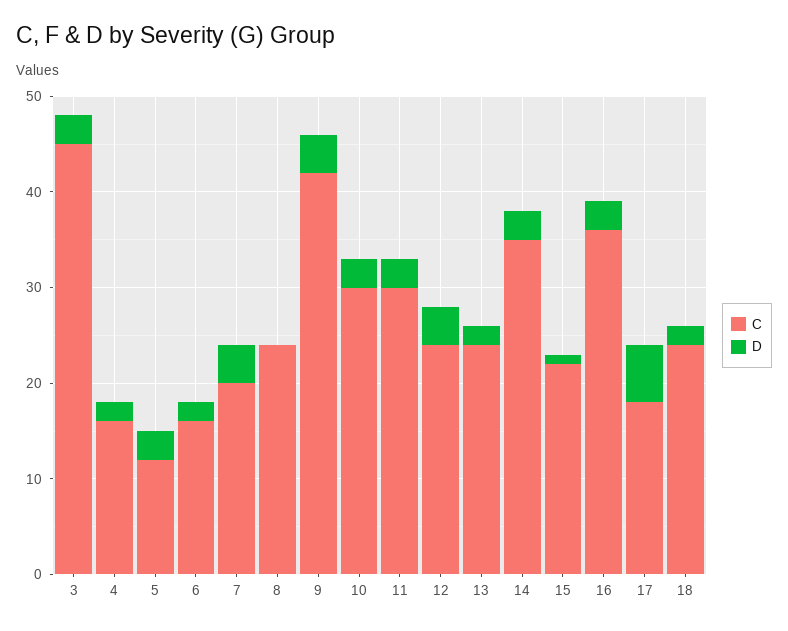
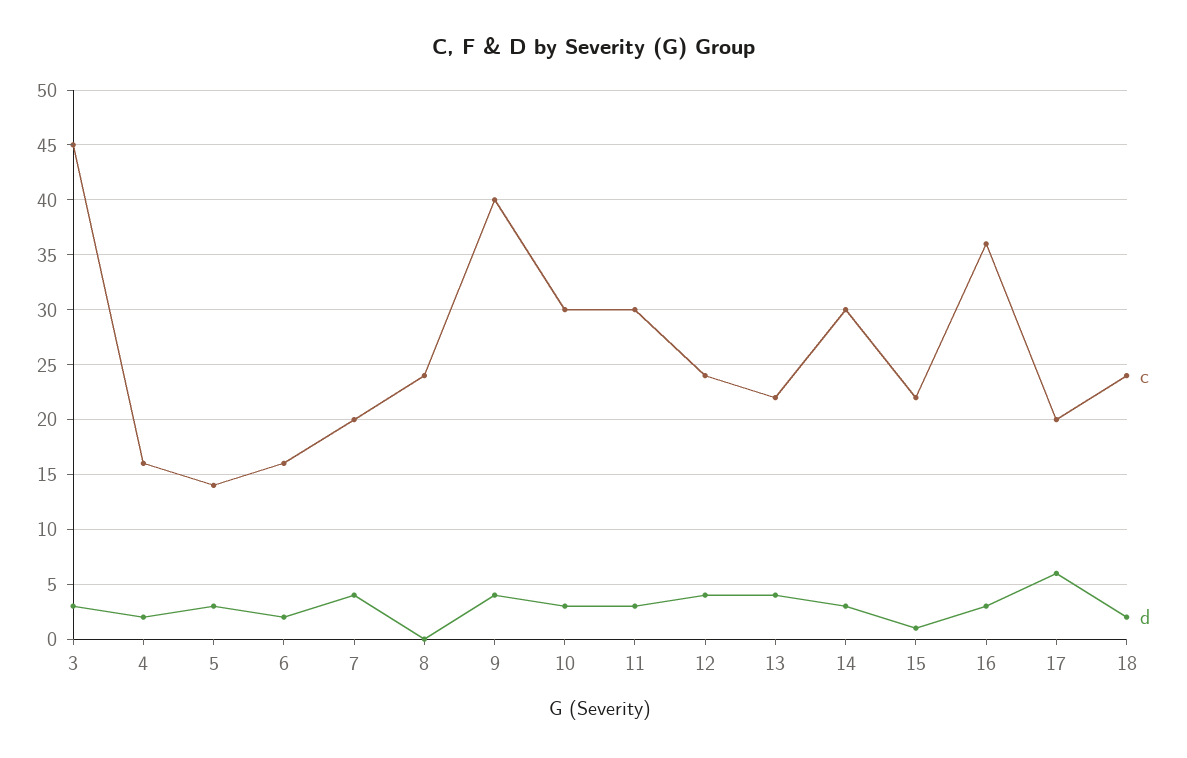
C, 5: 12 -> 14
C, 9: 42 -> 40
C, 13: 24 -> 22
D, 13: 2 -> 4
C, 14: 35 -> 30
C, 17: 18 -> 20

